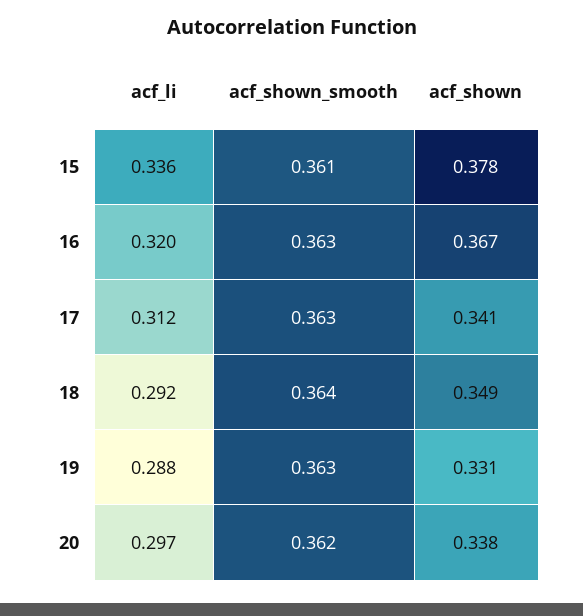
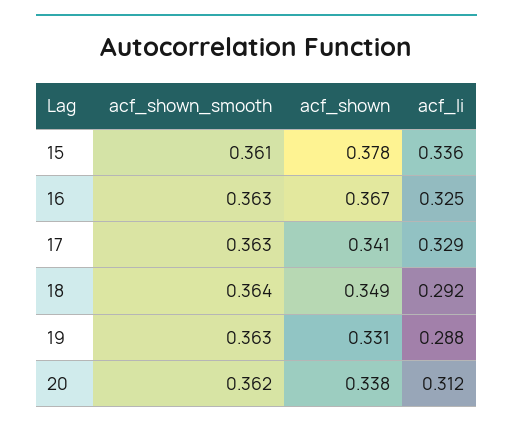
acf_li, 16: 0.32 -> 0.325
acf_li, 17: 0.312 -> 0.329
acf_li, 20: 0.297 -> 0.312

